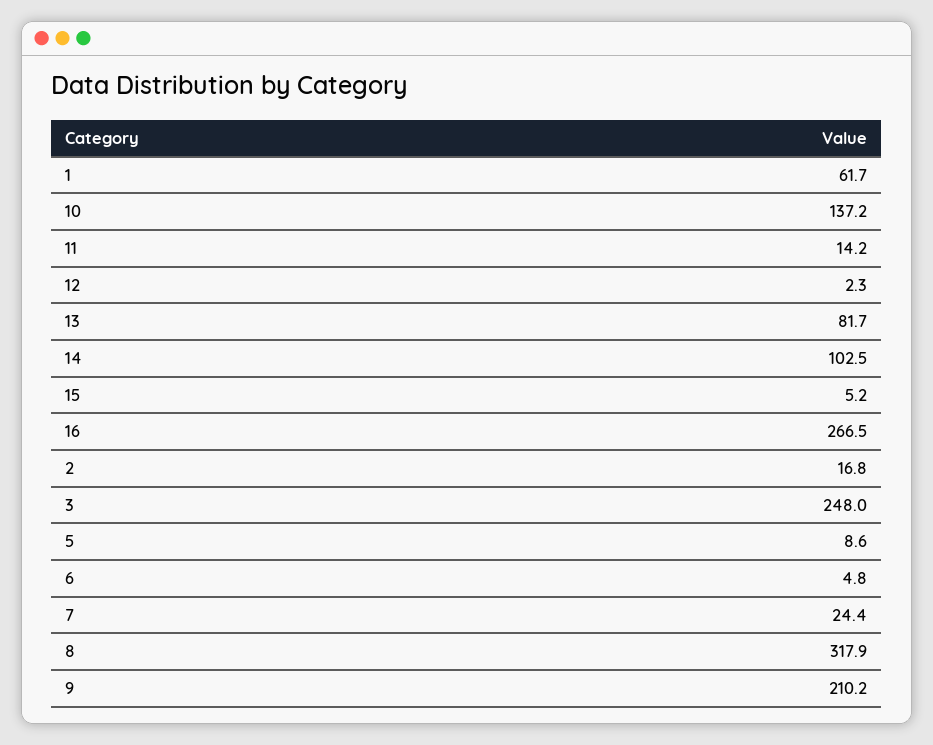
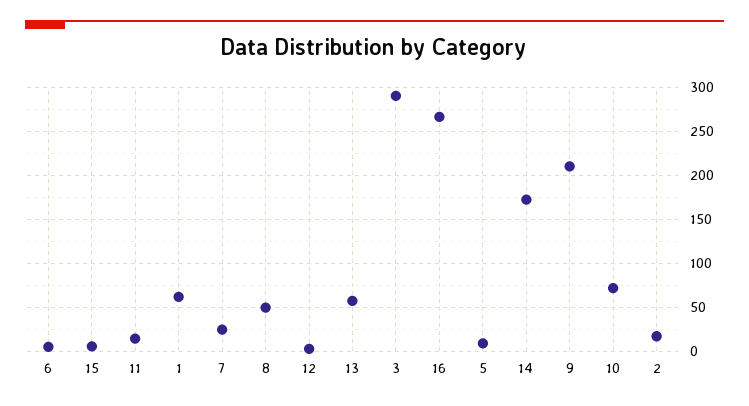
10: 137.2 -> 70
13: 81.7 -> 60
14: 102.5 -> 170
3: 248 -> 290
8: 317.9 -> 50

